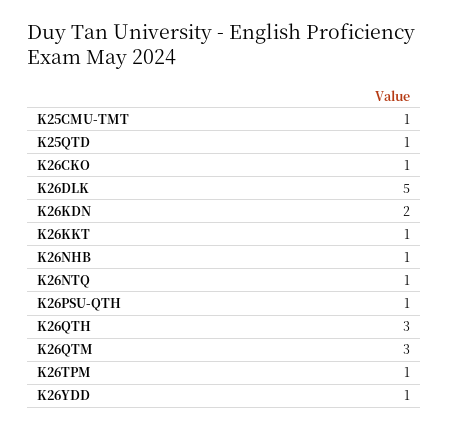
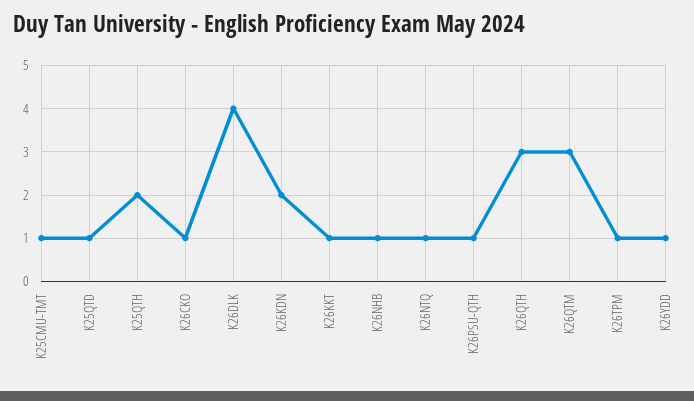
K26DLK: 5 -> 4
K25QTH: none -> 2

